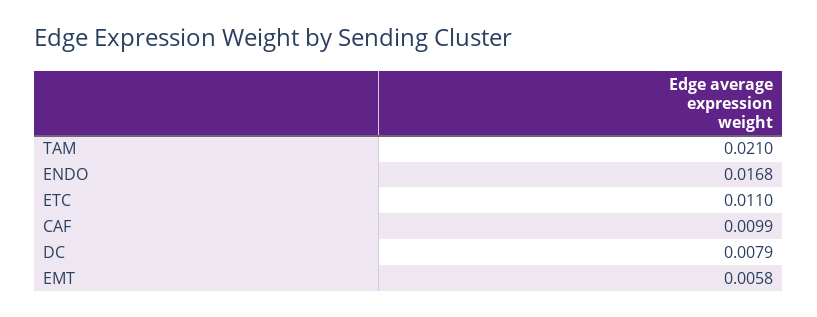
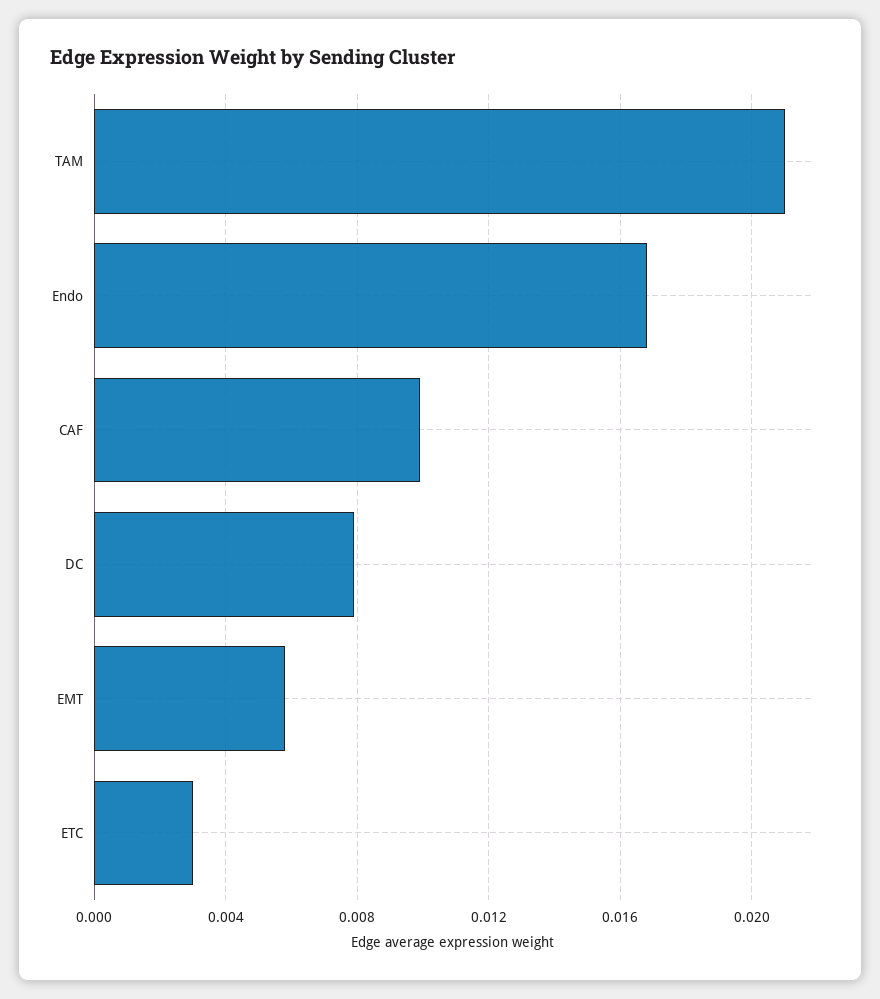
ETC: 0.011 -> 0.003

